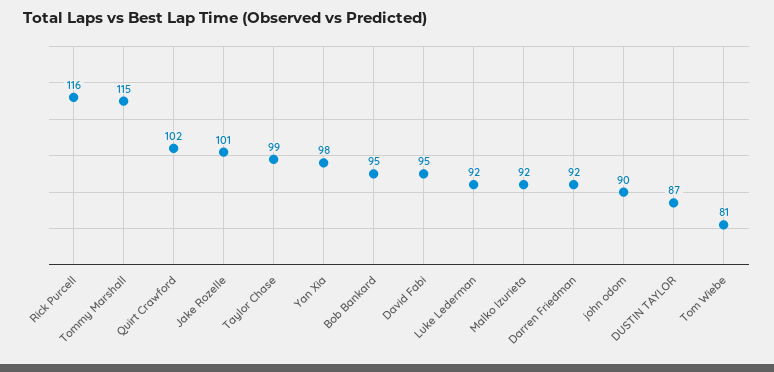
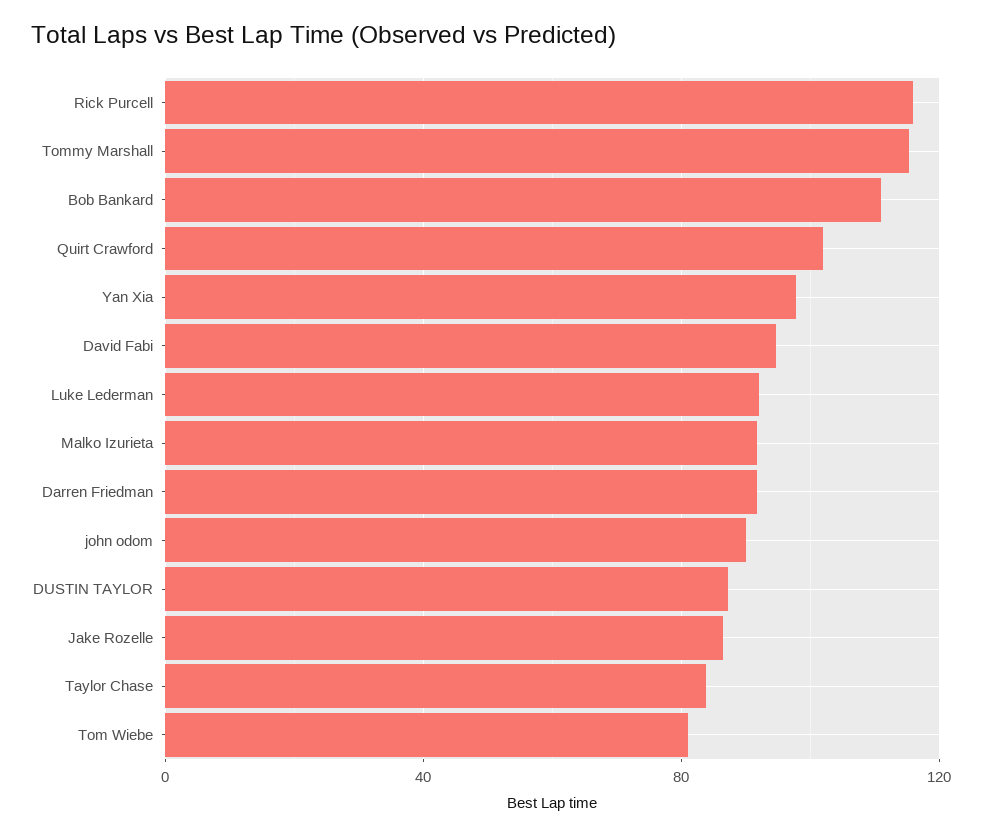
Jake Rozelle: 101 -> 85
Taylor Chase: 99 -> 85
Bob Bankard: 95 -> 110

